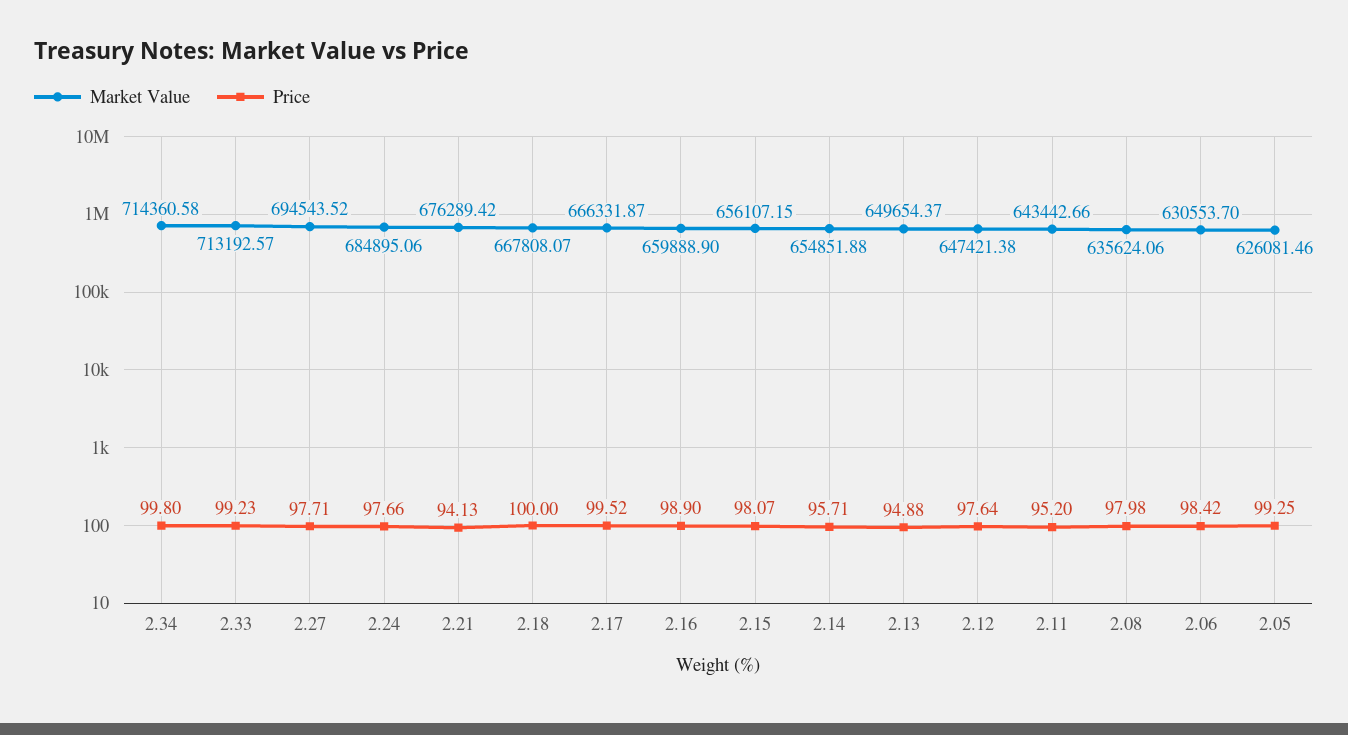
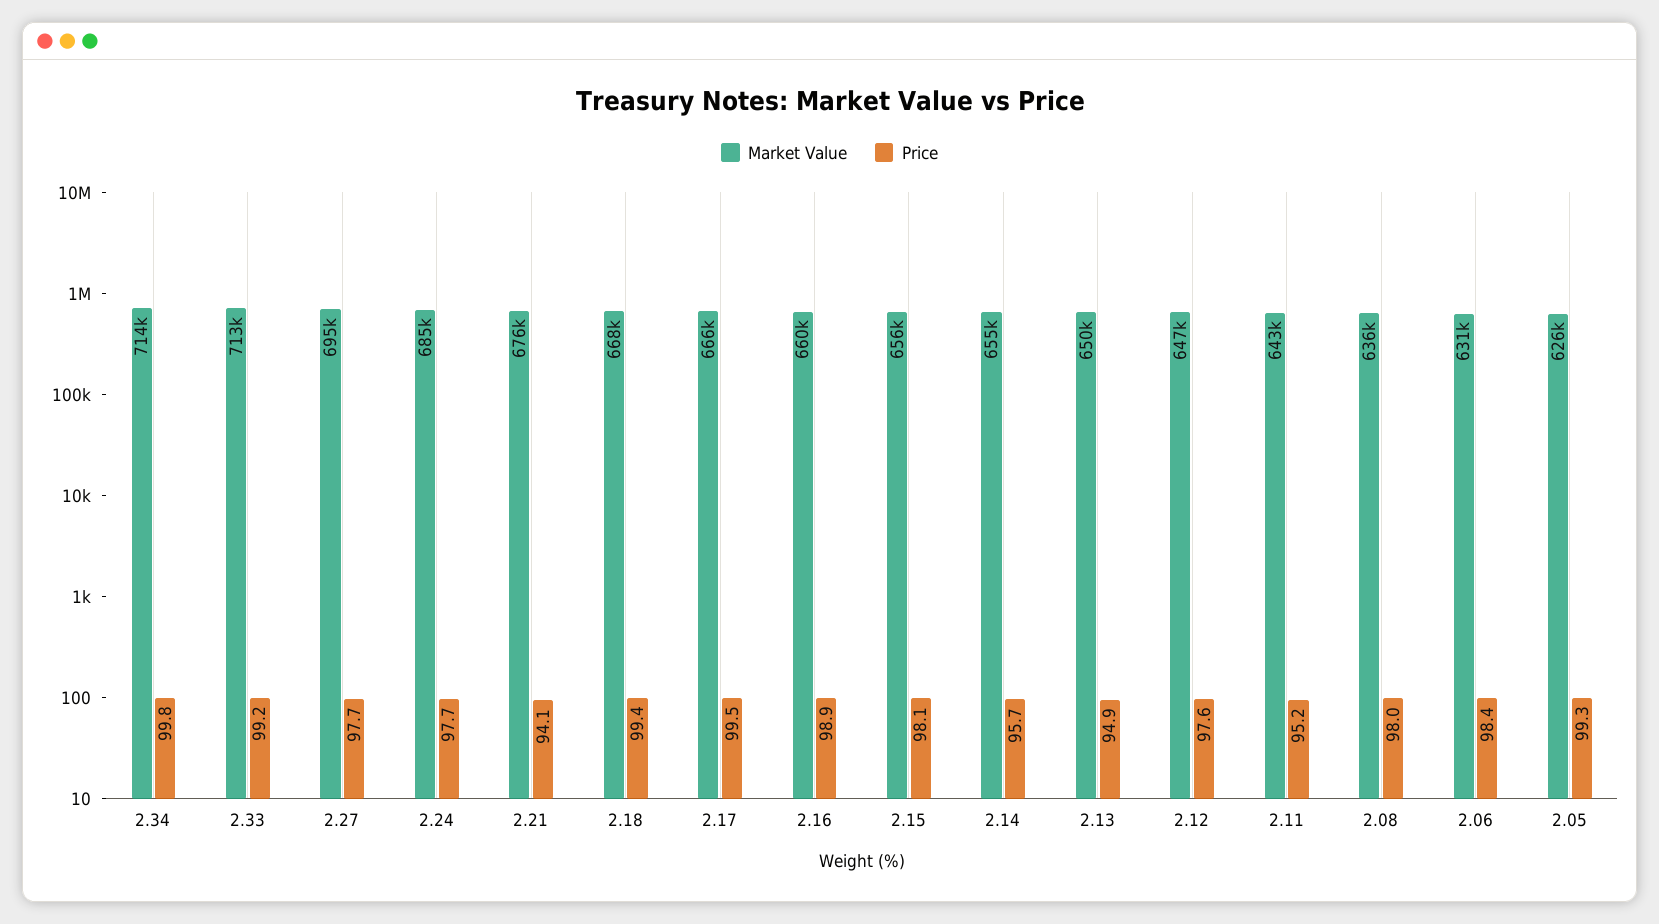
Price, 2.18: 100 -> 99.4

